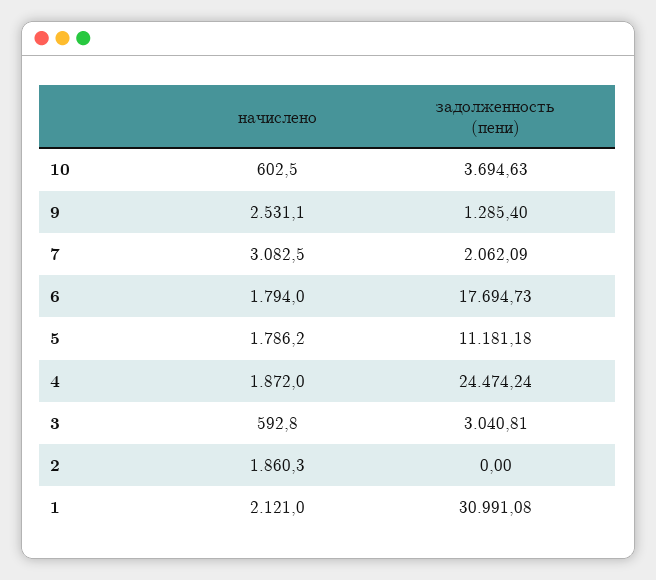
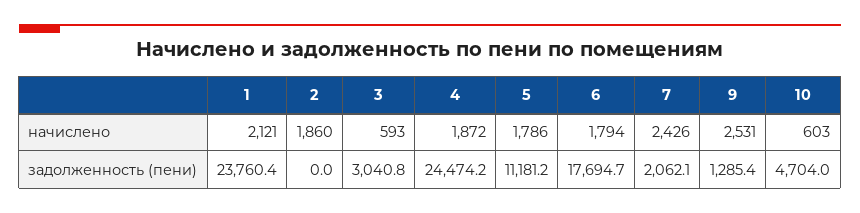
задолженность (пени), 10: 3694.63 -> 4704
начислено, 7: 3082.5 -> 2426
задолженность (пени), 1: 30991.08 -> 23760.4

